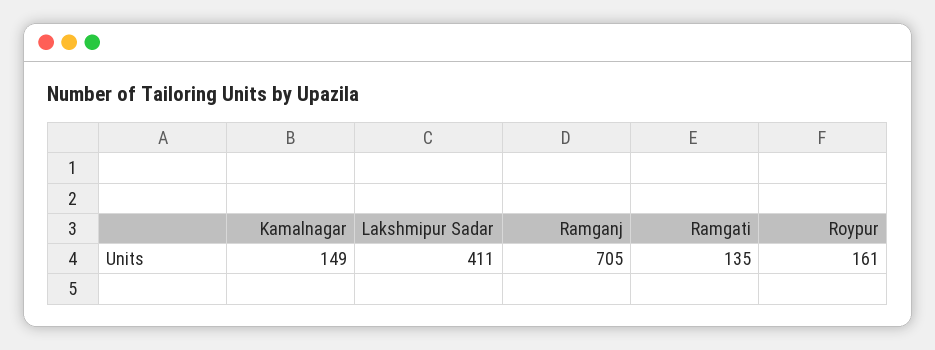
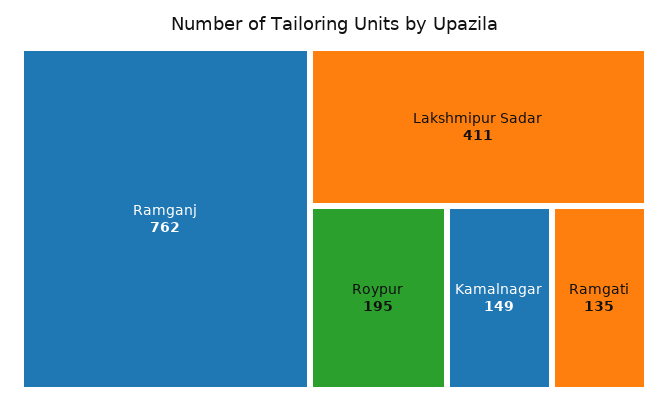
Ramganj: 705 -> 762
Roypur: 161 -> 195

